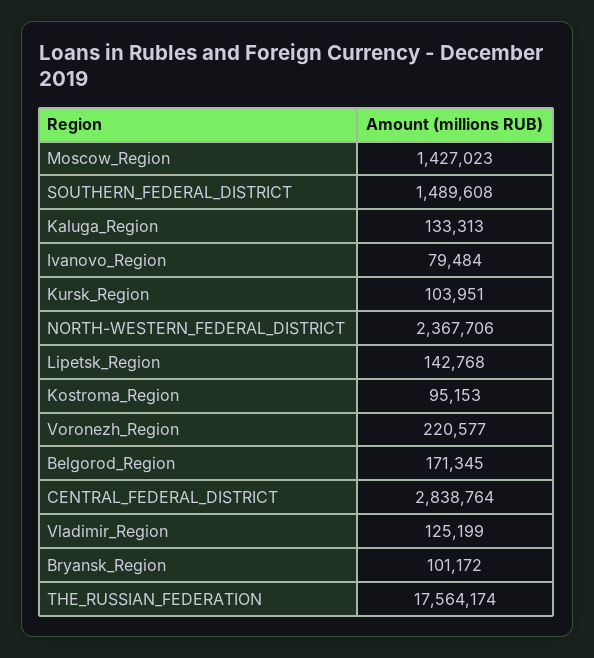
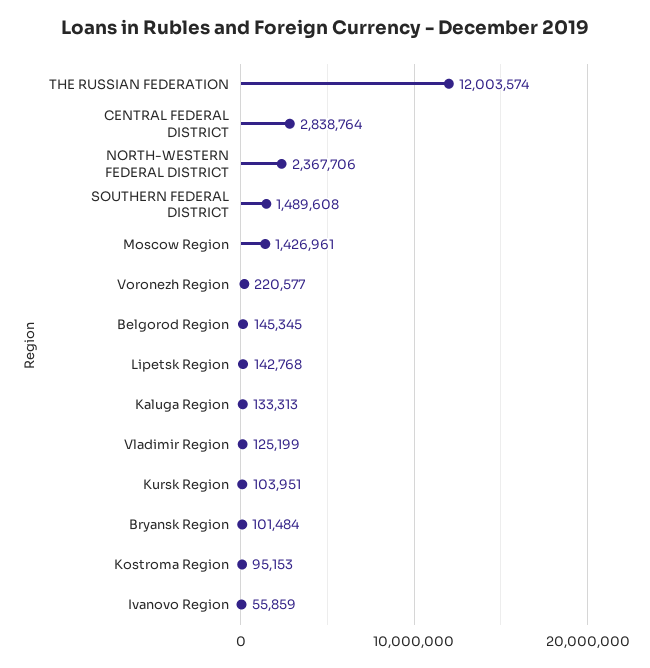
Moscow_Region: 1427023 -> 1426961
Ivanovo_Region: 79484 -> 55859
Belgorod_Region: 171345 -> 145345
Bryansk_Region: 101172 -> 101484
THE_RUSSIAN_FEDERATION: 17564174 -> 12003574

